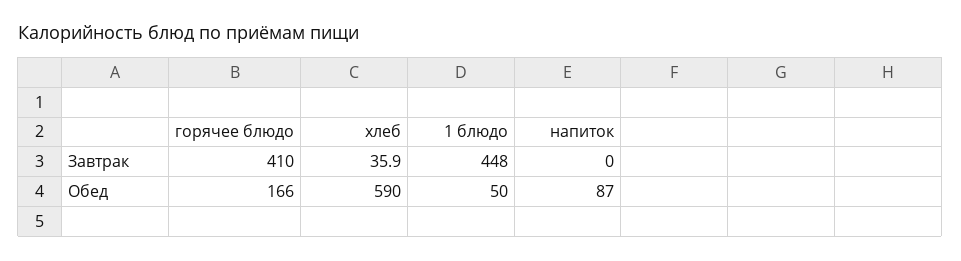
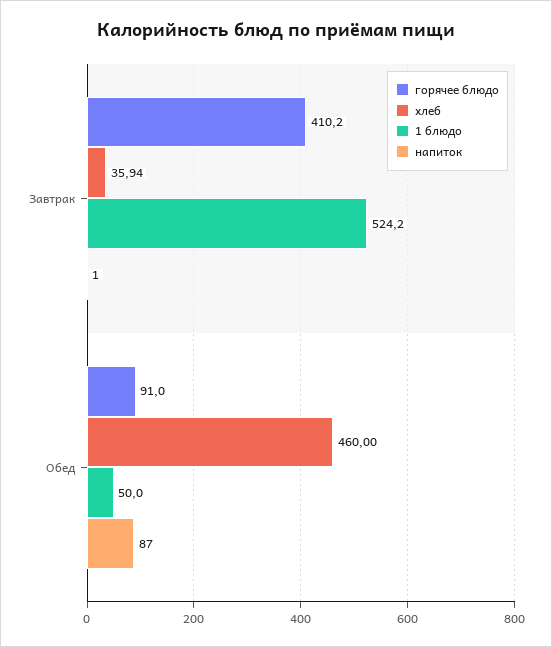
1 блюдо, Завтрак: 448 -> 524.2
напиток, Завтрак: 0 -> 1
горячее блюдо, Обед: 166 -> 91
хлеб, Обед: 590 -> 460

